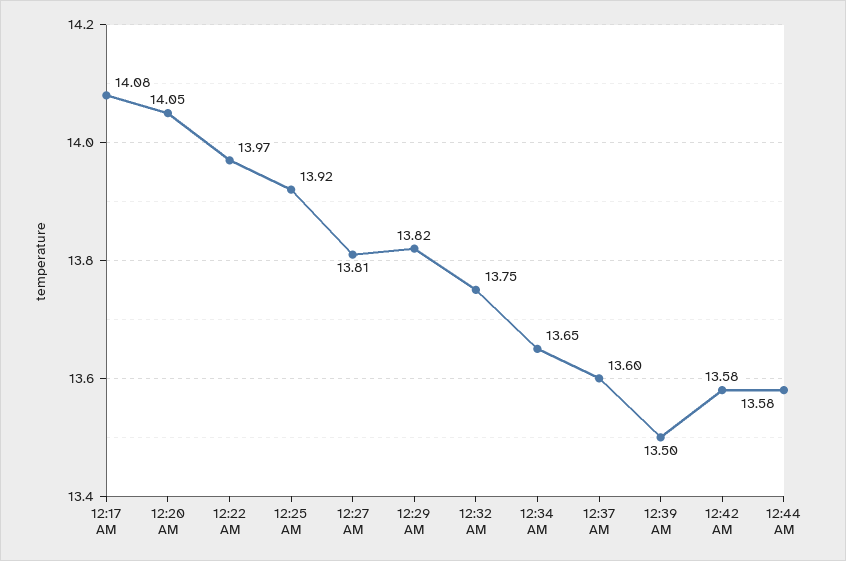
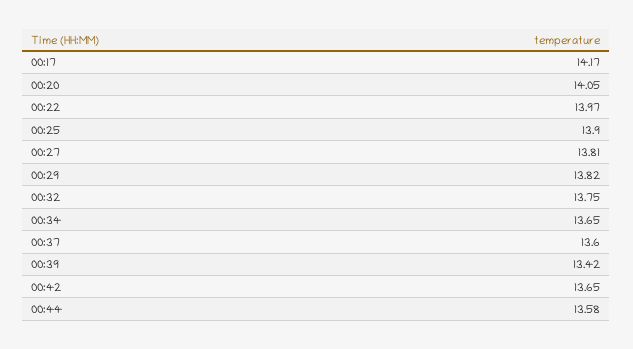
12:17 AM: 14.08 -> 14.17
12:25 AM: 13.92 -> 13.9
12:39 AM: 13.5 -> 13.42
12:42 AM: 13.58 -> 13.65

